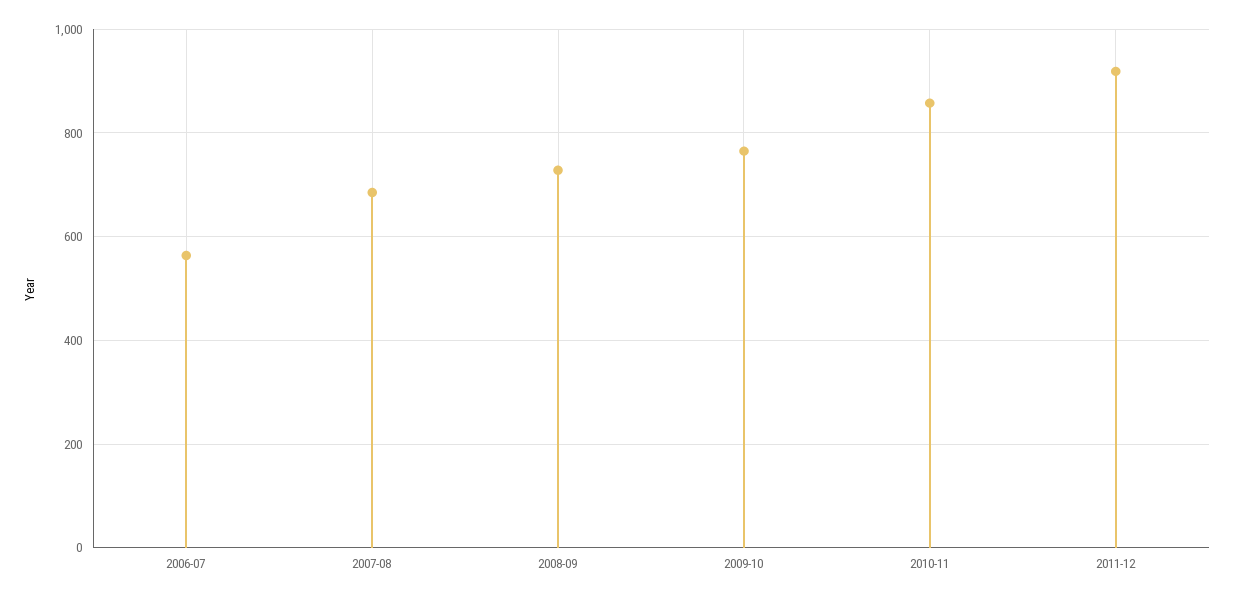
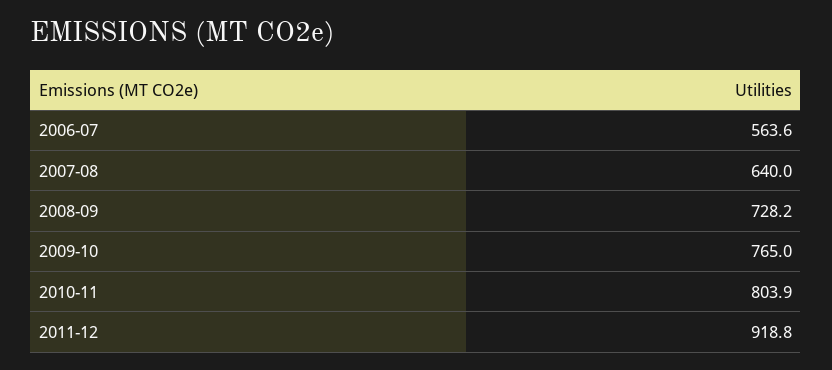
2007-08: 680 -> 640
2010-11: 860 -> 803.9

